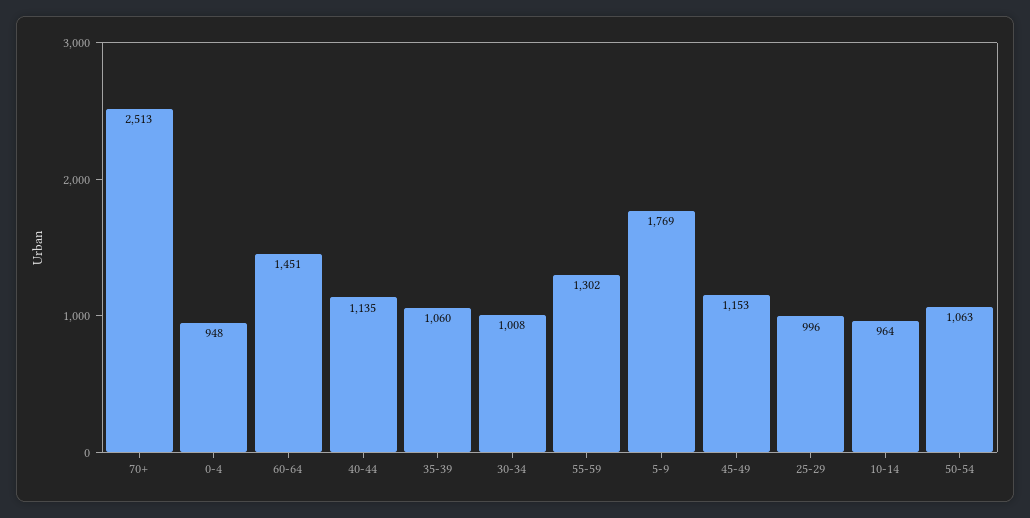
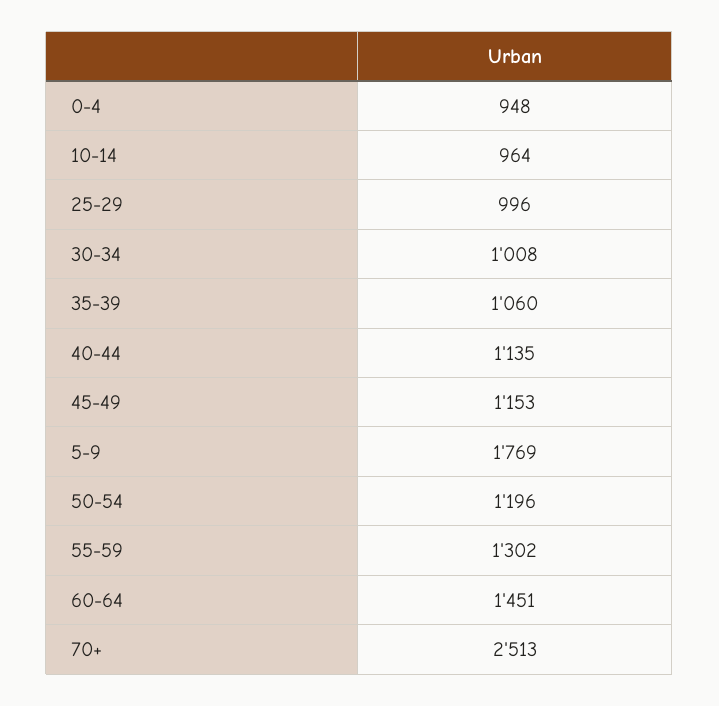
50-54: 1063 -> 1196

